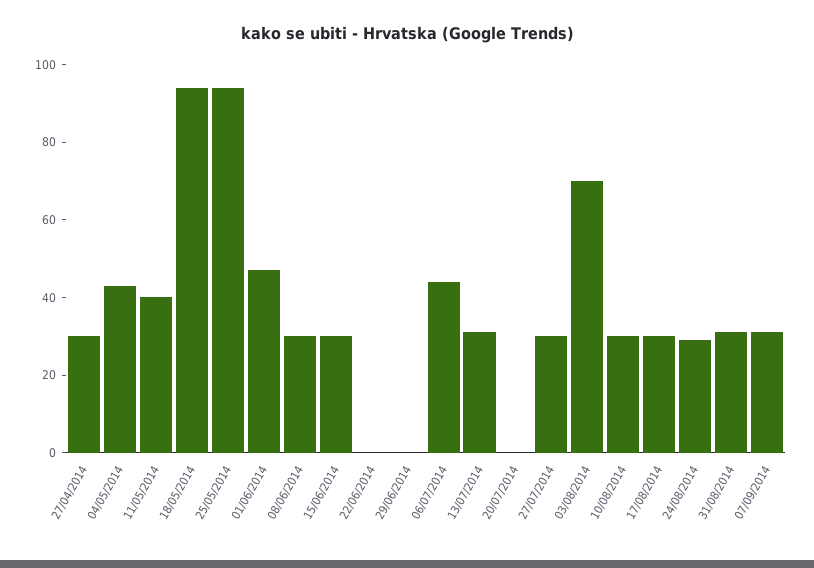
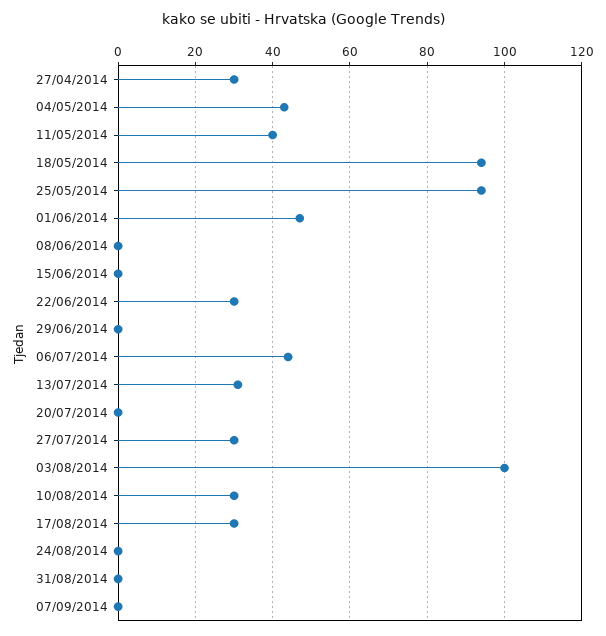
08/06/2014: 30 -> 0
15/06/2014: 30 -> 0
22/06/2014: 0 -> 30
03/08/2014: 70 -> 100
24/08/2014: 30 -> 0
31/08/2014: 30 -> 0
07/09/2014: 30 -> 0

